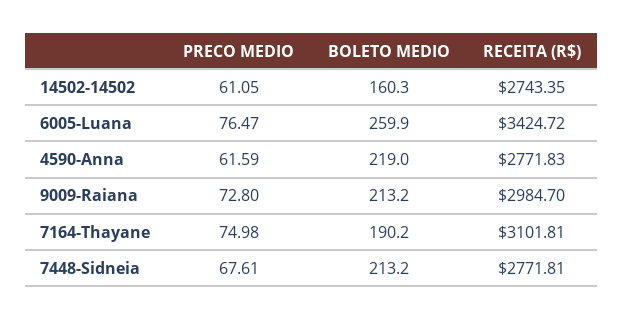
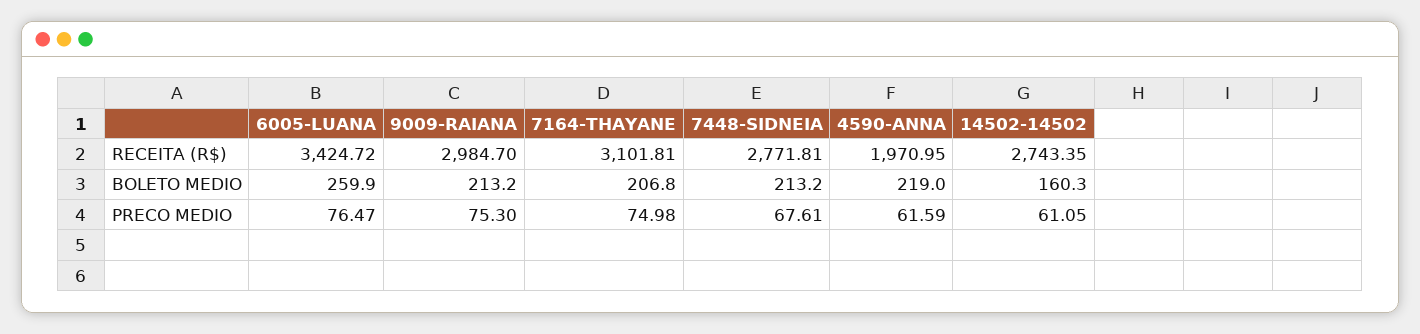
RECEITA (R$), 4590-Anna: 2771.83 -> 1970.95
PRECO MEDIO, 9009-Raiana: 72.8 -> 75.3
BOLETO MEDIO, 7164-Thayane: 190.2 -> 206.8

